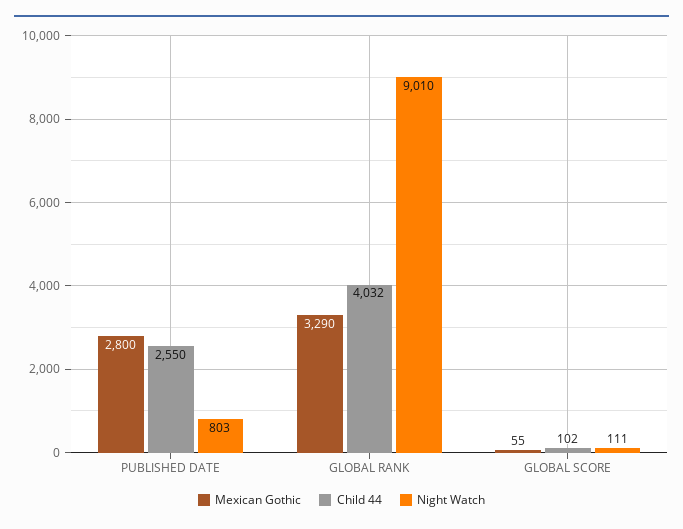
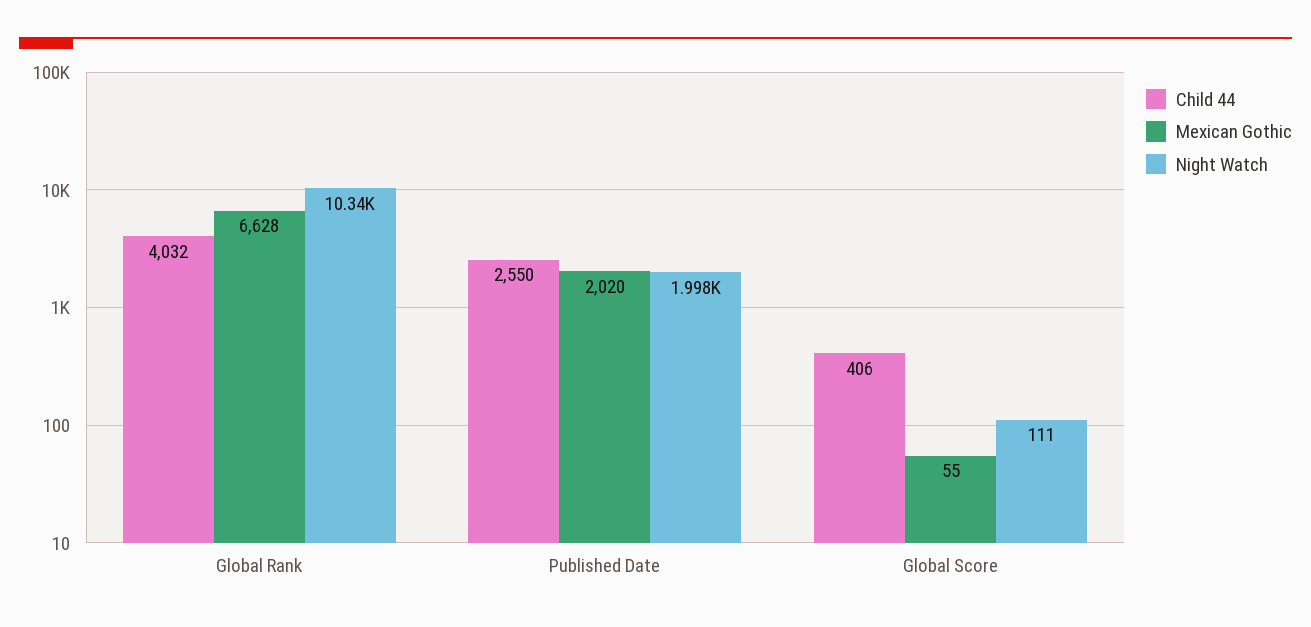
Mexican Gothic, PUBLISHED DATE: 2800 -> 2020
Night Watch, PUBLISHED DATE: 803 -> 1998
Mexican Gothic, GLOBAL RANK: 3290 -> 6628
Night Watch, GLOBAL RANK: 9010 -> 10340
Child 44, GLOBAL SCORE: 102 -> 406

